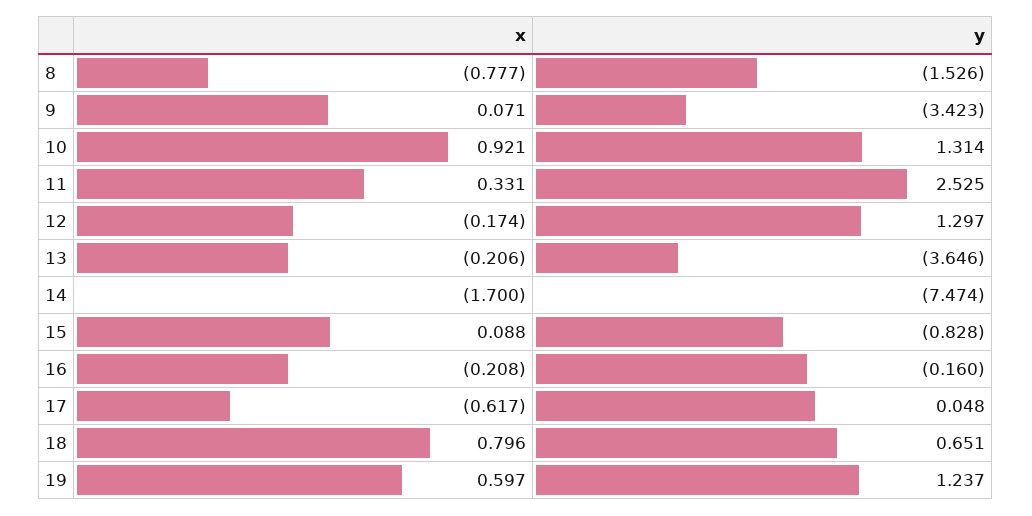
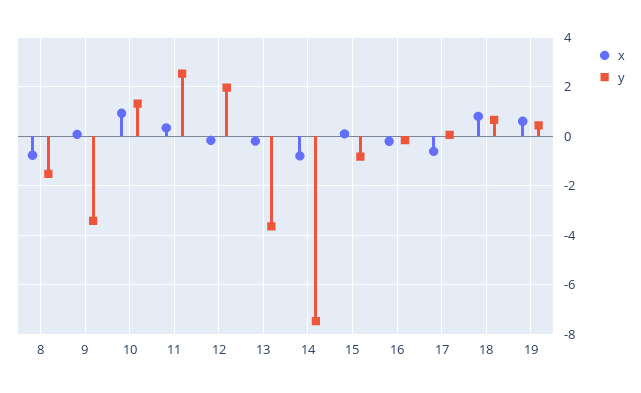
y, 12: 1.297 -> 2
x, 14: -1.7 -> -0.75
y, 19: 1.237 -> 0.5

